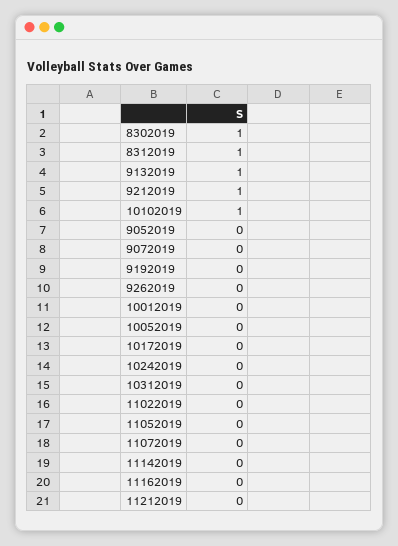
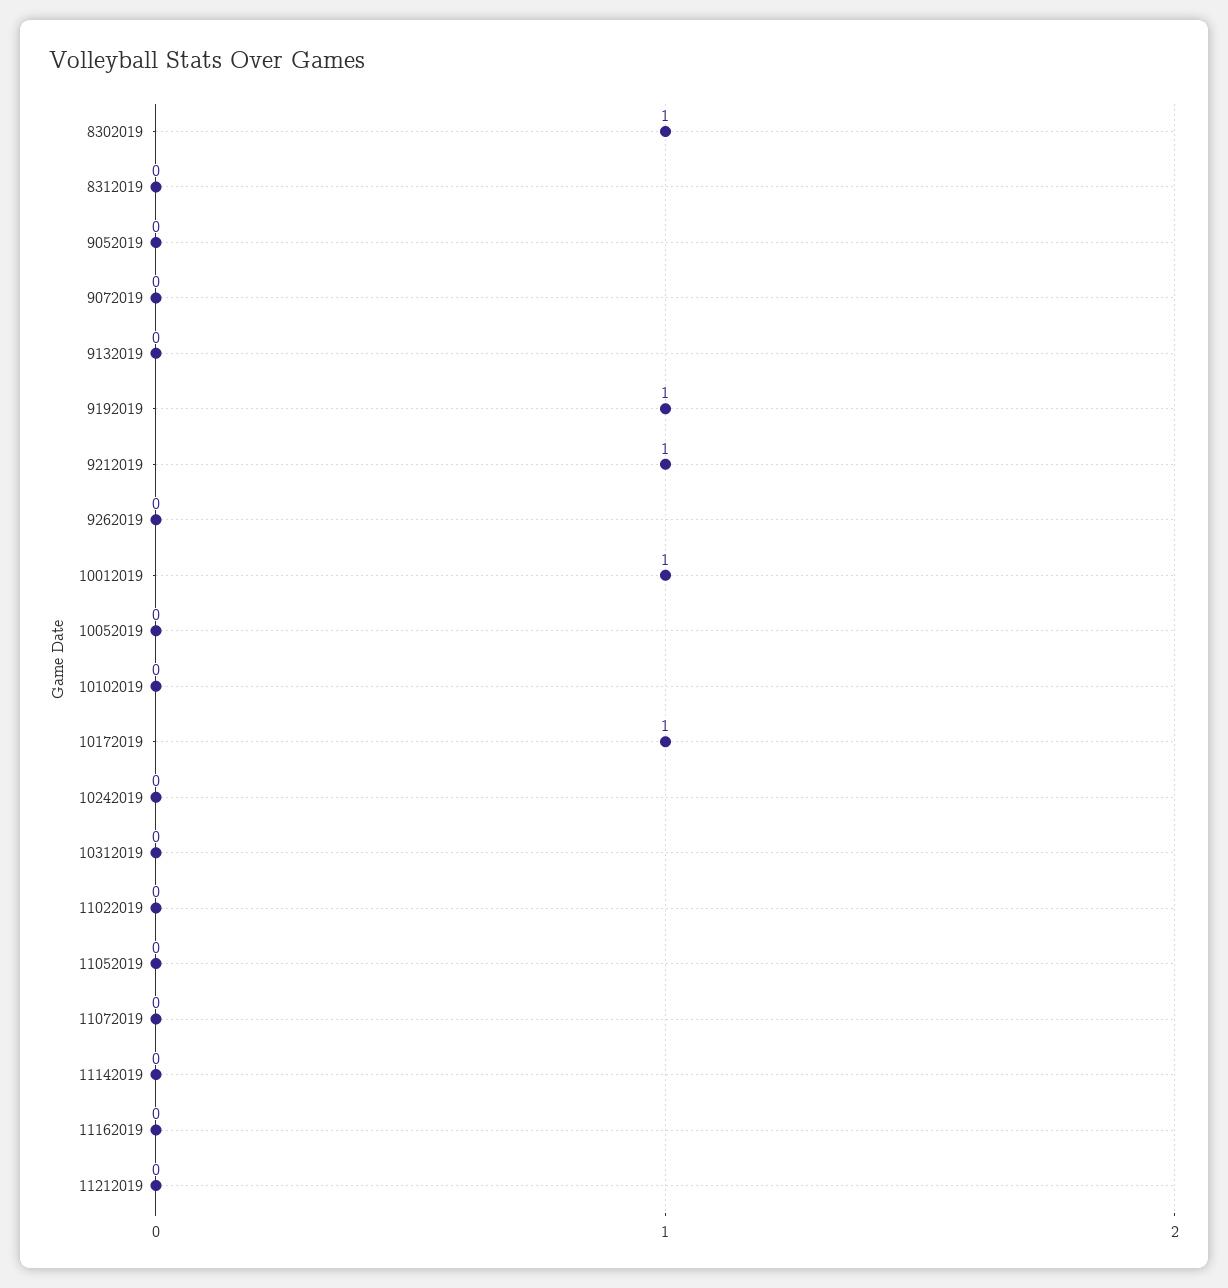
8312019: 1 -> 0
9132019: 1 -> 0
10102019: 1 -> 0
9192019: 0 -> 1
10012019: 0 -> 1
10172019: 0 -> 1

